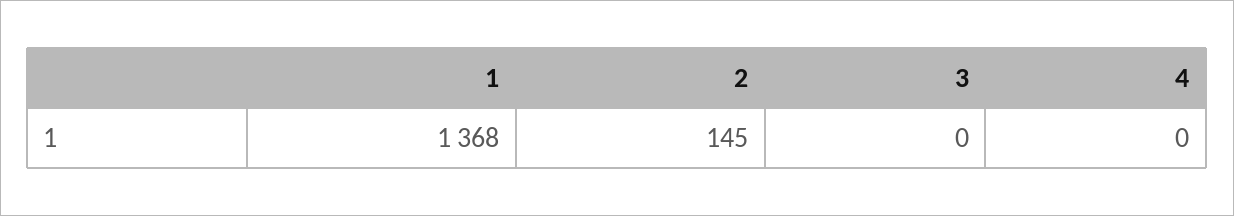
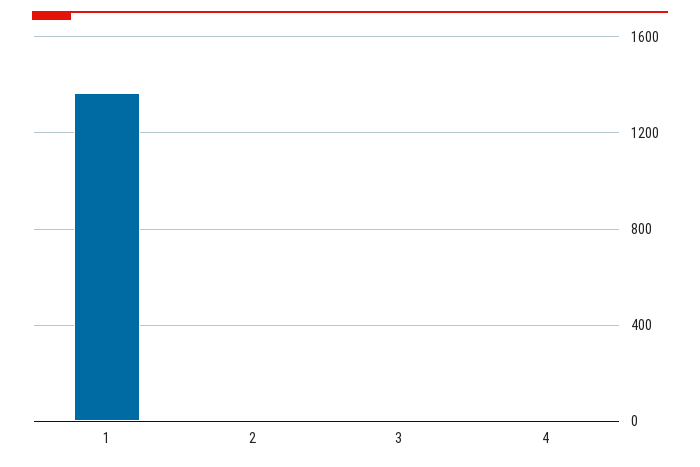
2: 145 -> 0

